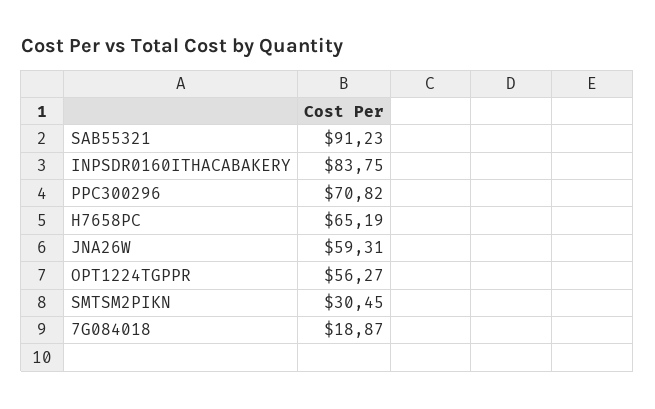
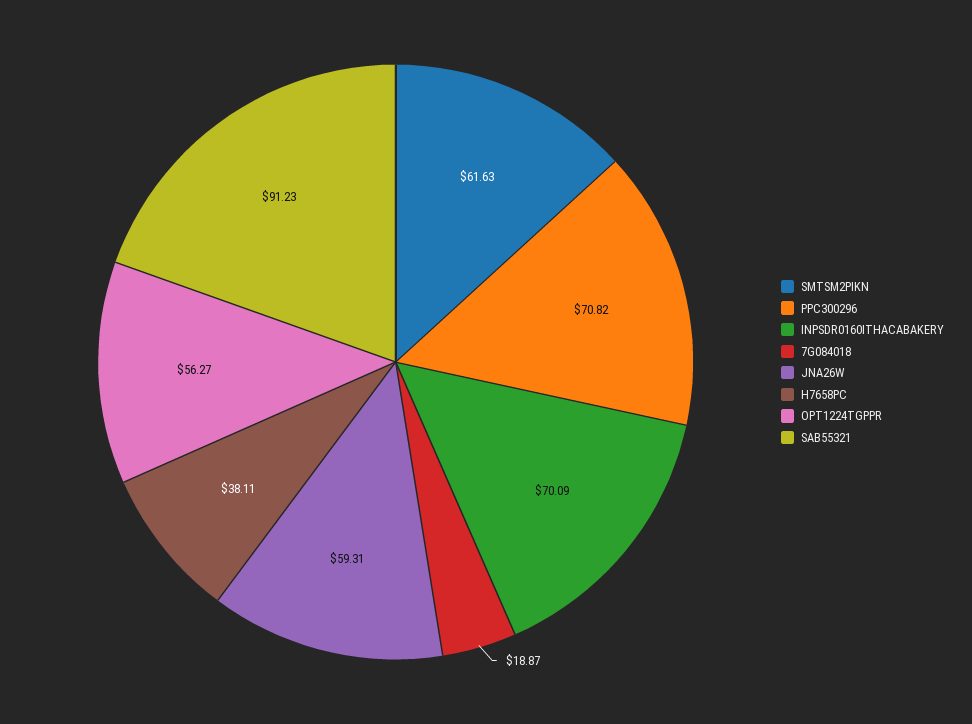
INPSDR0160ITHACABAKERY: 83.75 -> 70.09
H7658PC: 65.19 -> 38.11
SMTSM2PIKN: 30.45 -> 61.63

